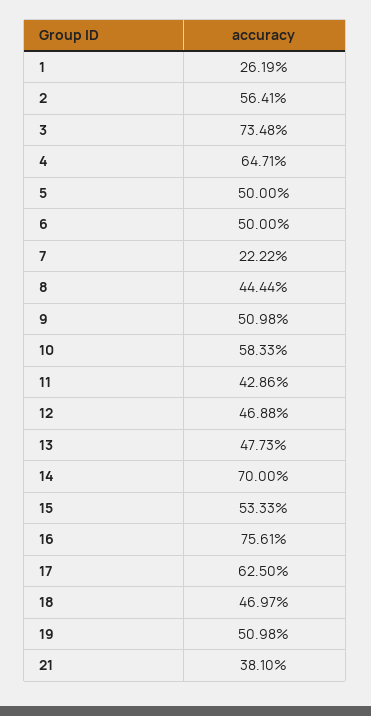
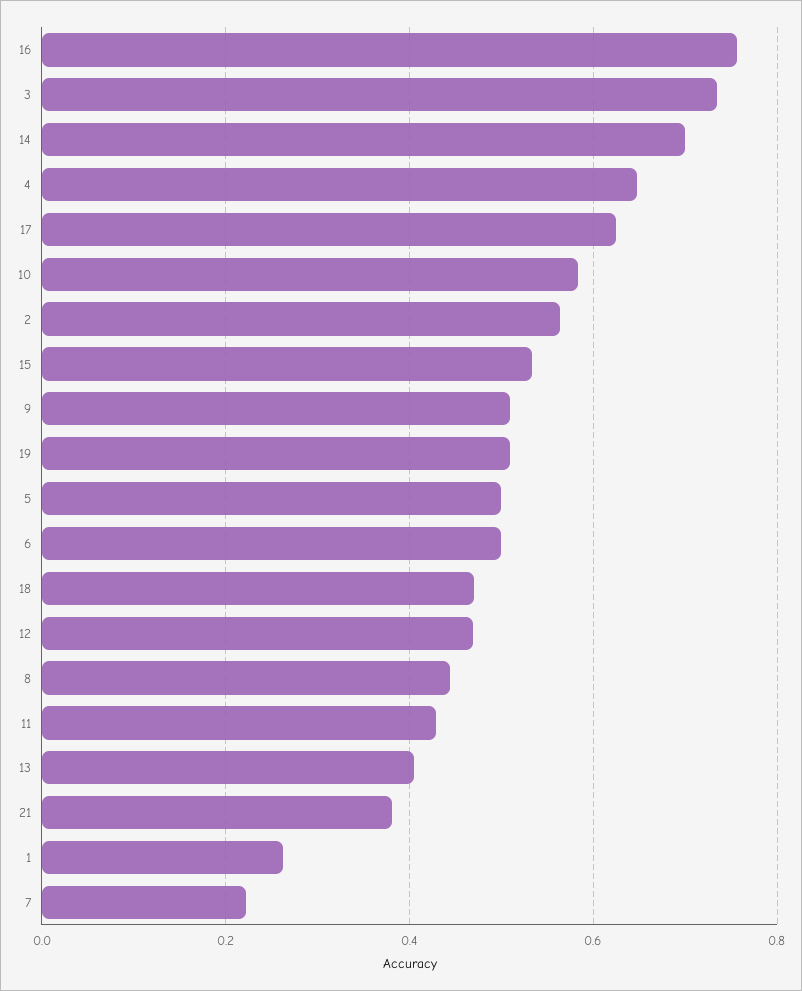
13: 0.4773 -> 0.4

